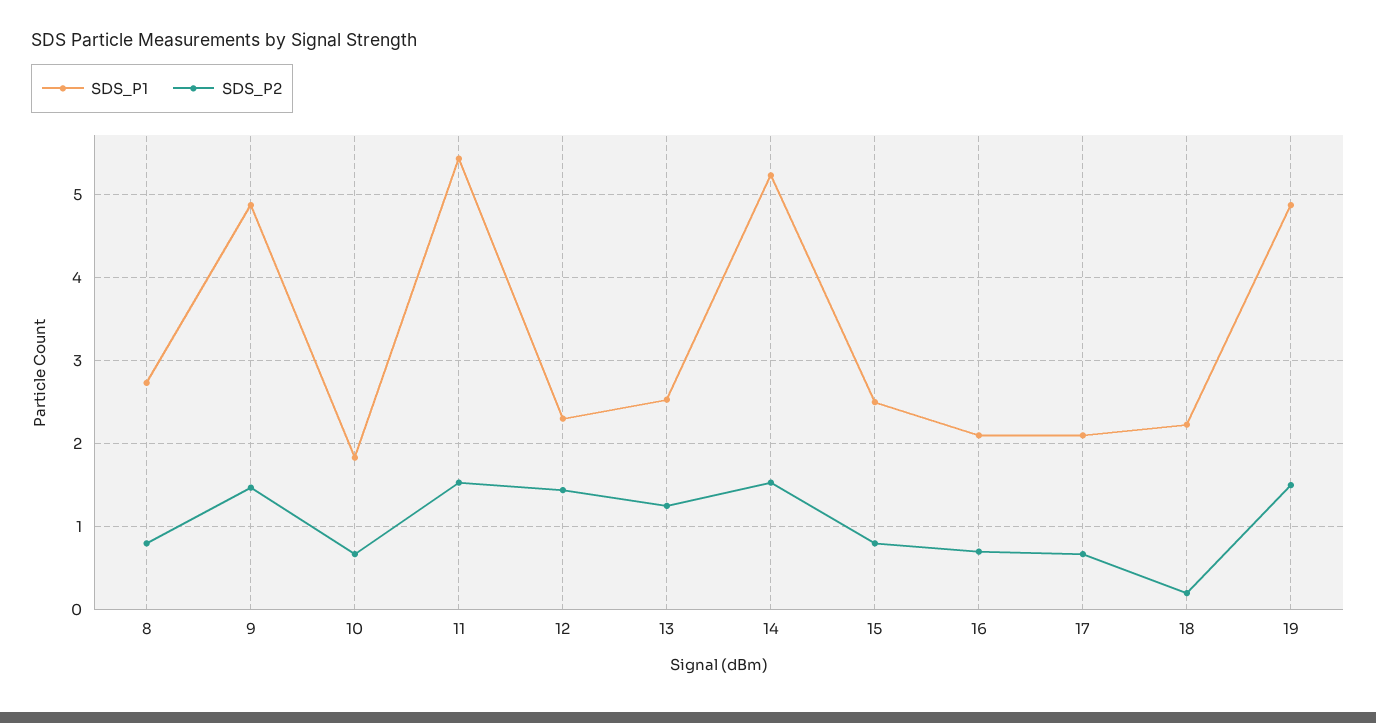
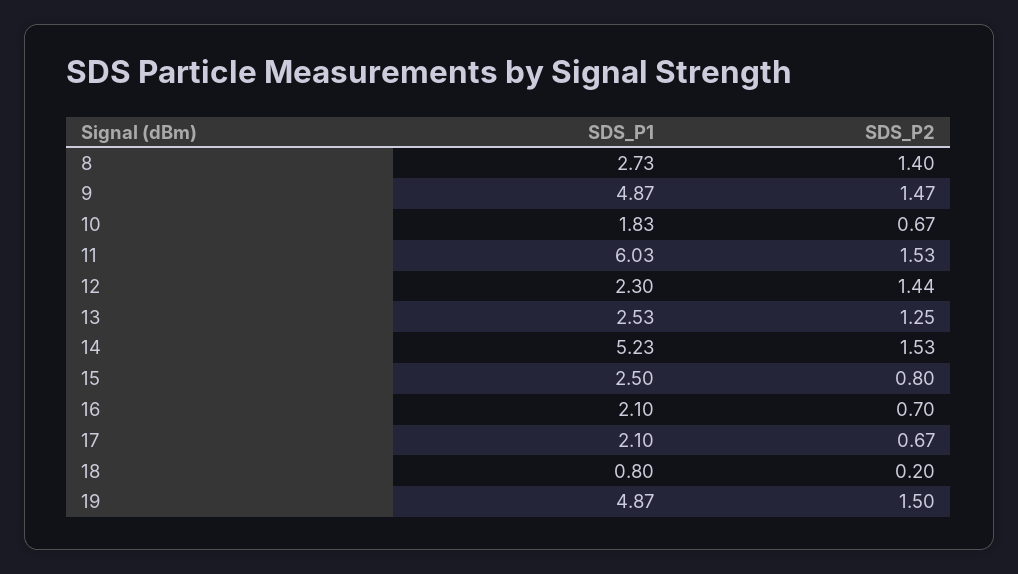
SDS_P2, 8: 0.8 -> 1.4
SDS_P1, 11: 5.4 -> 6.03
SDS_P1, 18: 2.2 -> 0.8

